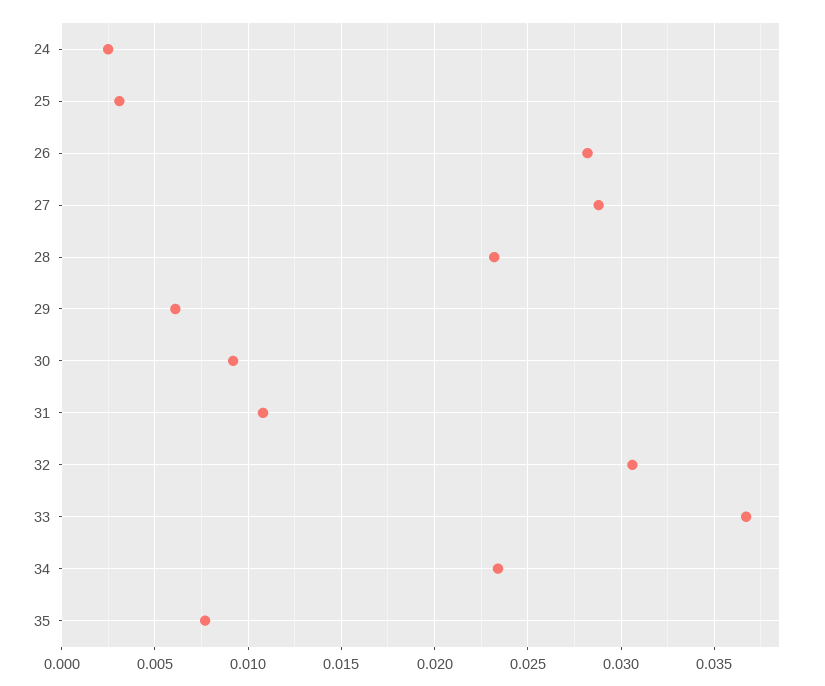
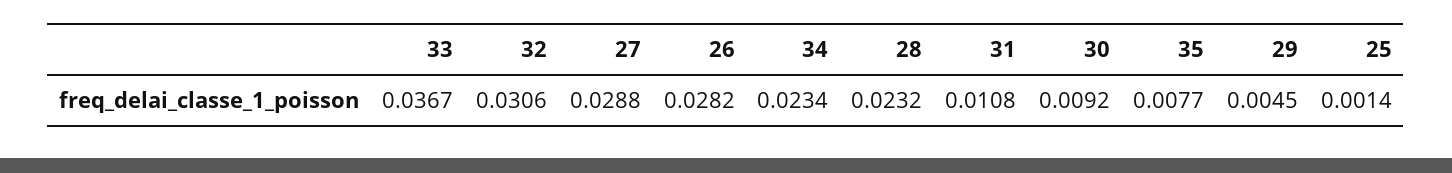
24: 0.0025 -> none
25: 0.003 -> 0.0014
29: 0.006 -> 0.0045

